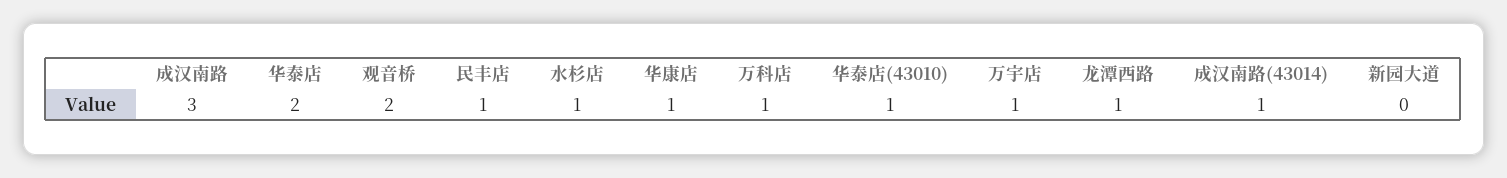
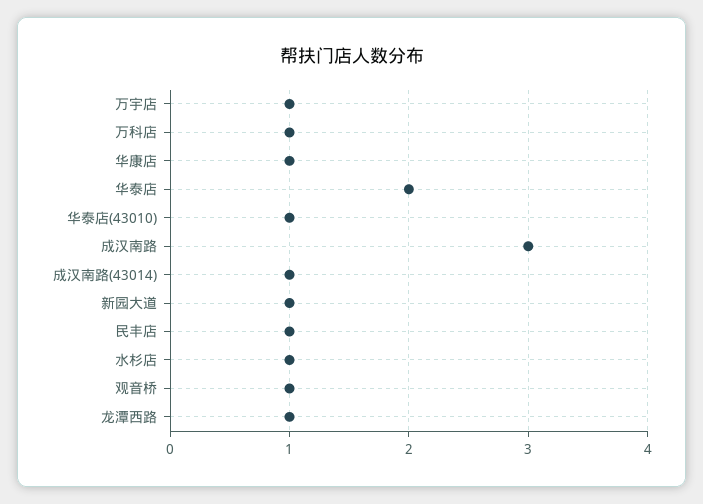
观音桥: 2 -> 1
新园大道: 0 -> 1

